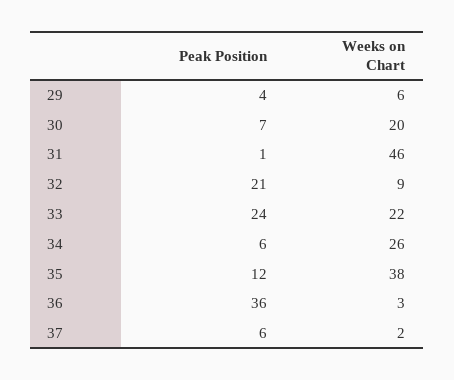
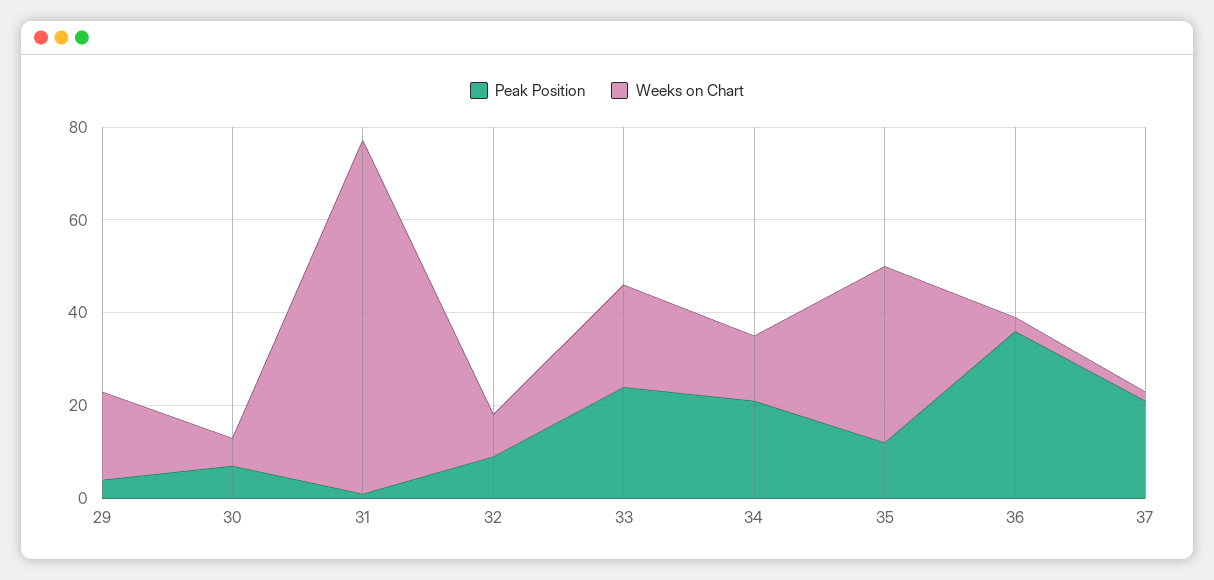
Weeks on Chart, 29: 6 -> 20
Weeks on Chart, 30: 20 -> 5
Weeks on Chart, 31: 46 -> 75
Peak Position, 32: 21 -> 10
Peak Position, 34: 6 -> 20
Weeks on Chart, 34: 26 -> 15
Peak Position, 37: 6 -> 20

